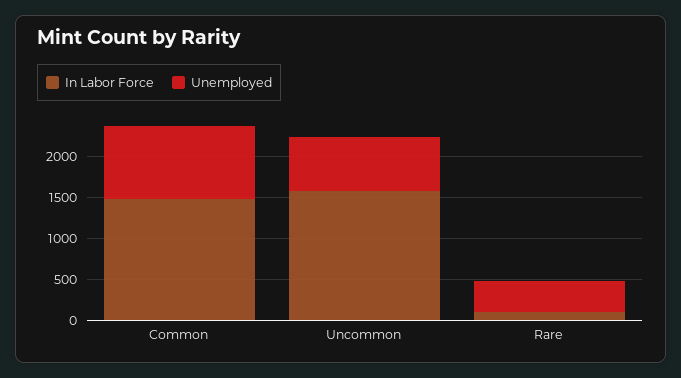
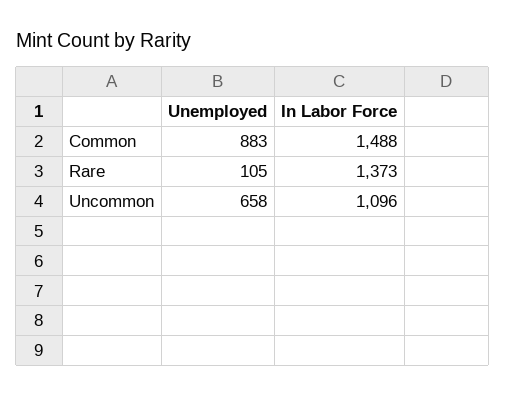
In Labor Force, Uncommon: 1600 -> 1096
In Labor Force, Rare: 100 -> 1373
Unemployed, Rare: 400 -> 105

